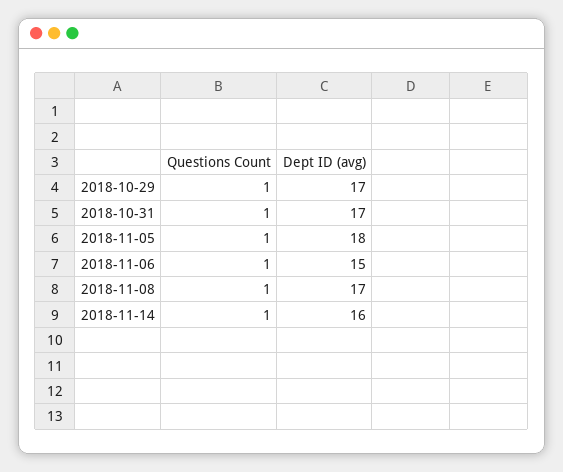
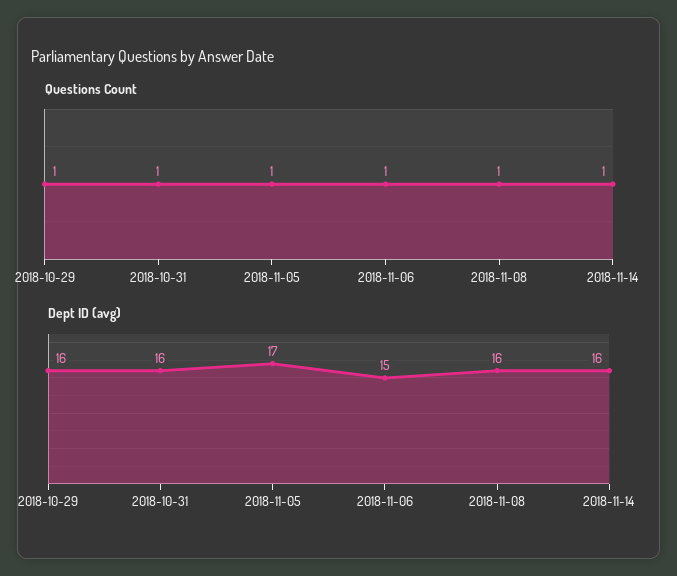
Dept ID (avg), 2018-10-29: 17 -> 16
Dept ID (avg), 2018-10-31: 17 -> 16
Dept ID (avg), 2018-11-05: 18 -> 17
Dept ID (avg), 2018-11-08: 17 -> 16

